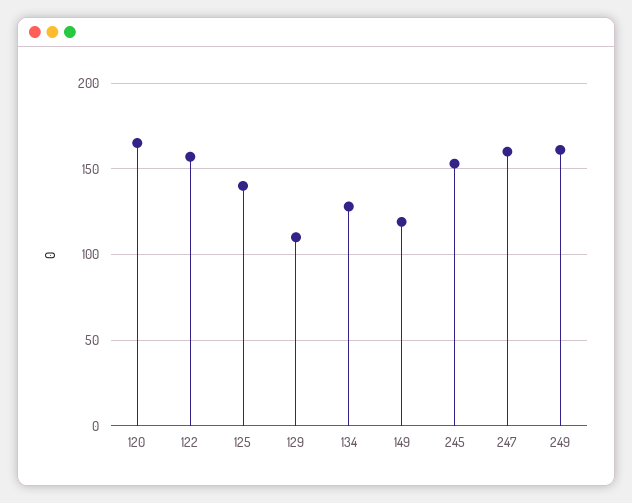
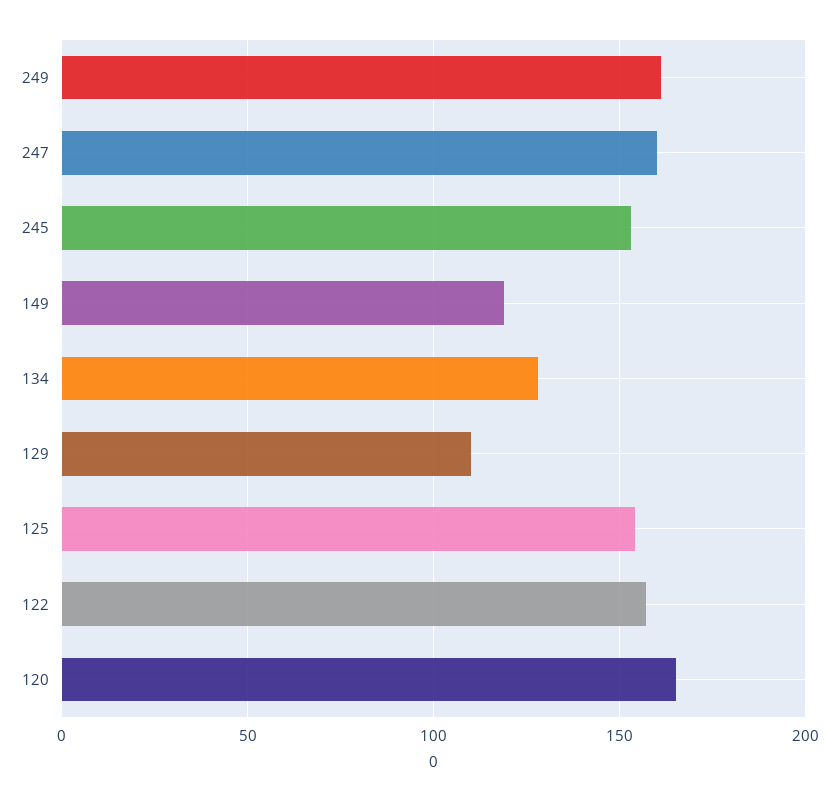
125: 140 -> 155

